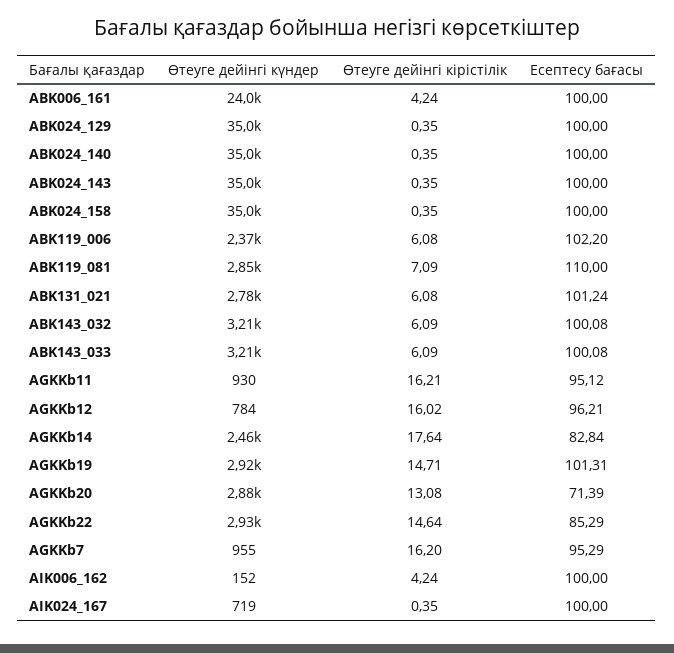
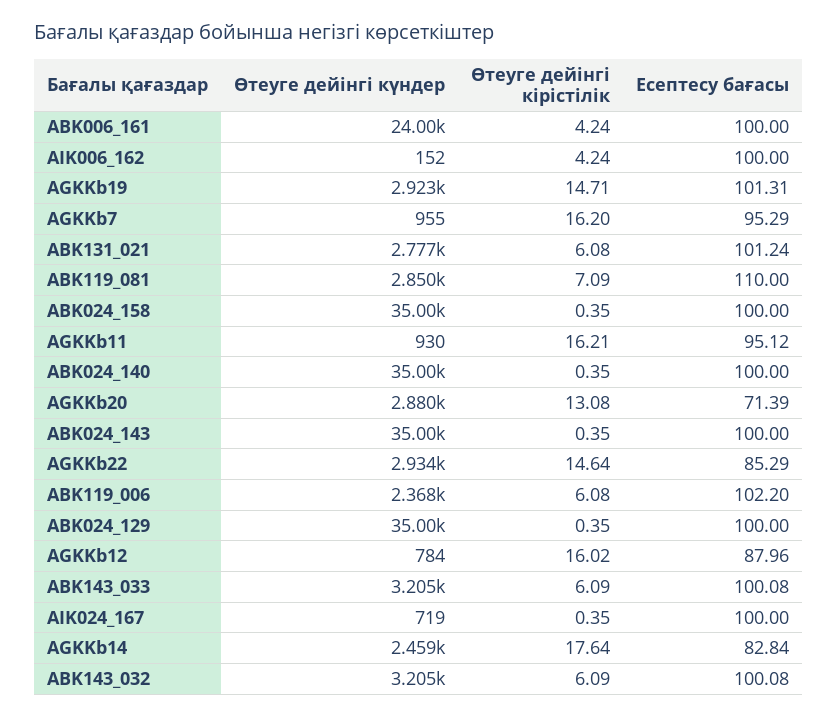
Есептесу бағасы, AGKKb12: 96.21 -> 87.96

